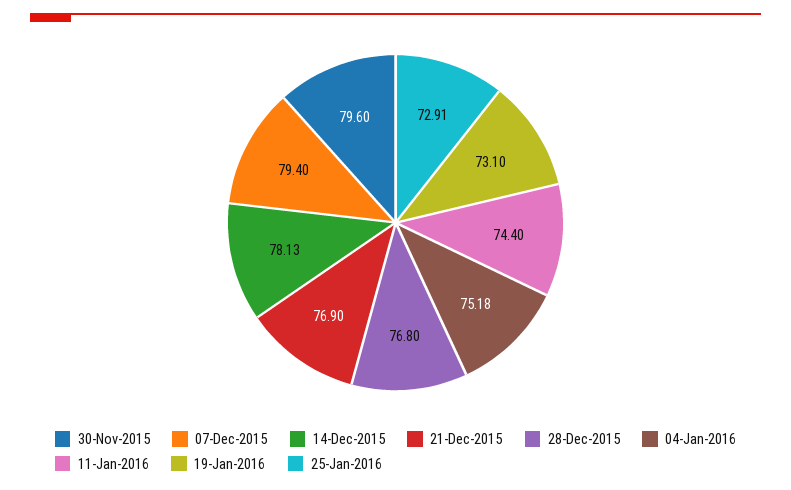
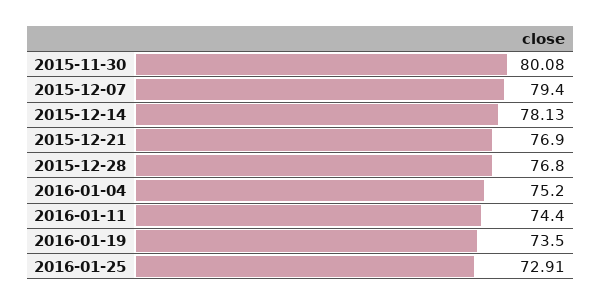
30-Nov-2015: 79.6 -> 80.08
04-Jan-2016: 75.18 -> 75.2
19-Jan-2016: 73.1 -> 73.5

